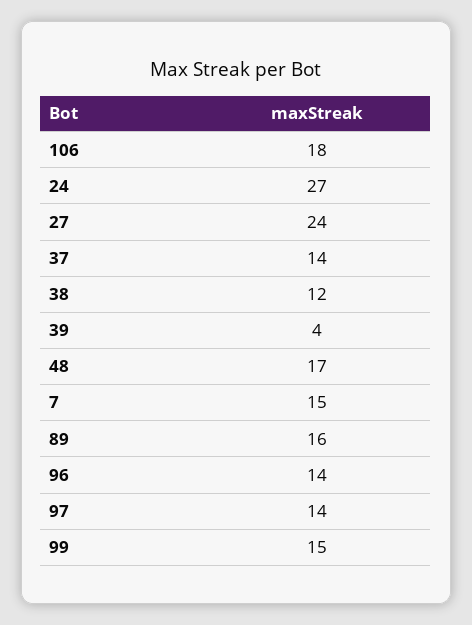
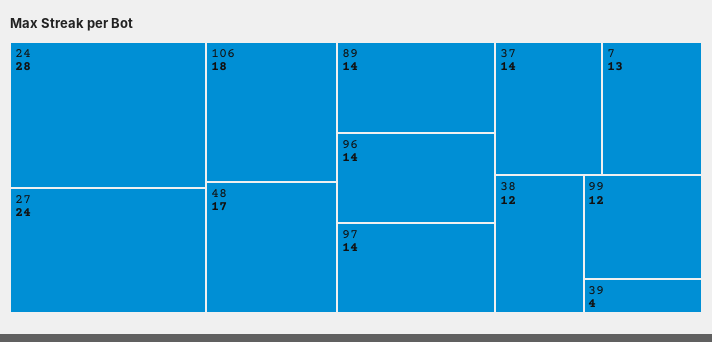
24: 27 -> 28
7: 15 -> 13
89: 16 -> 14
99: 15 -> 12

